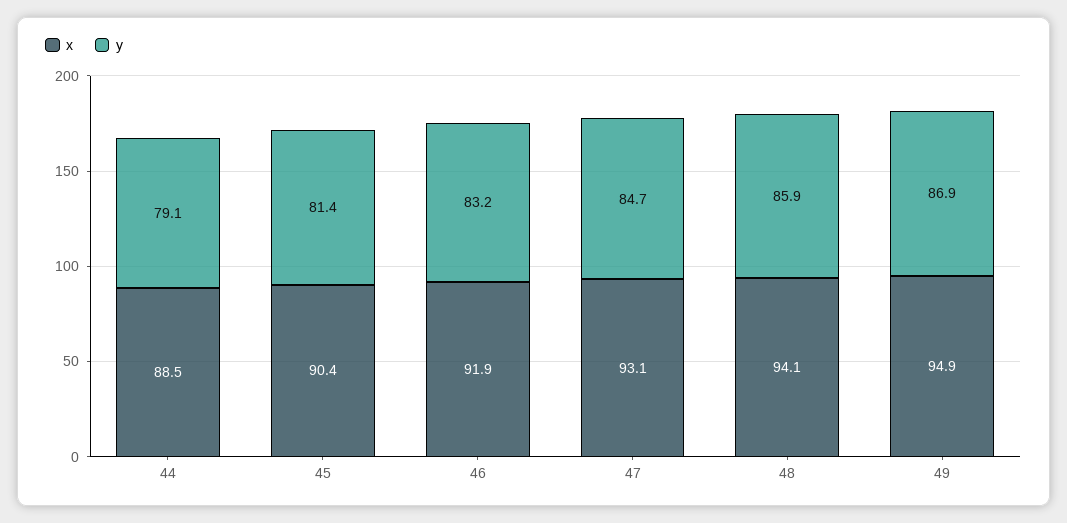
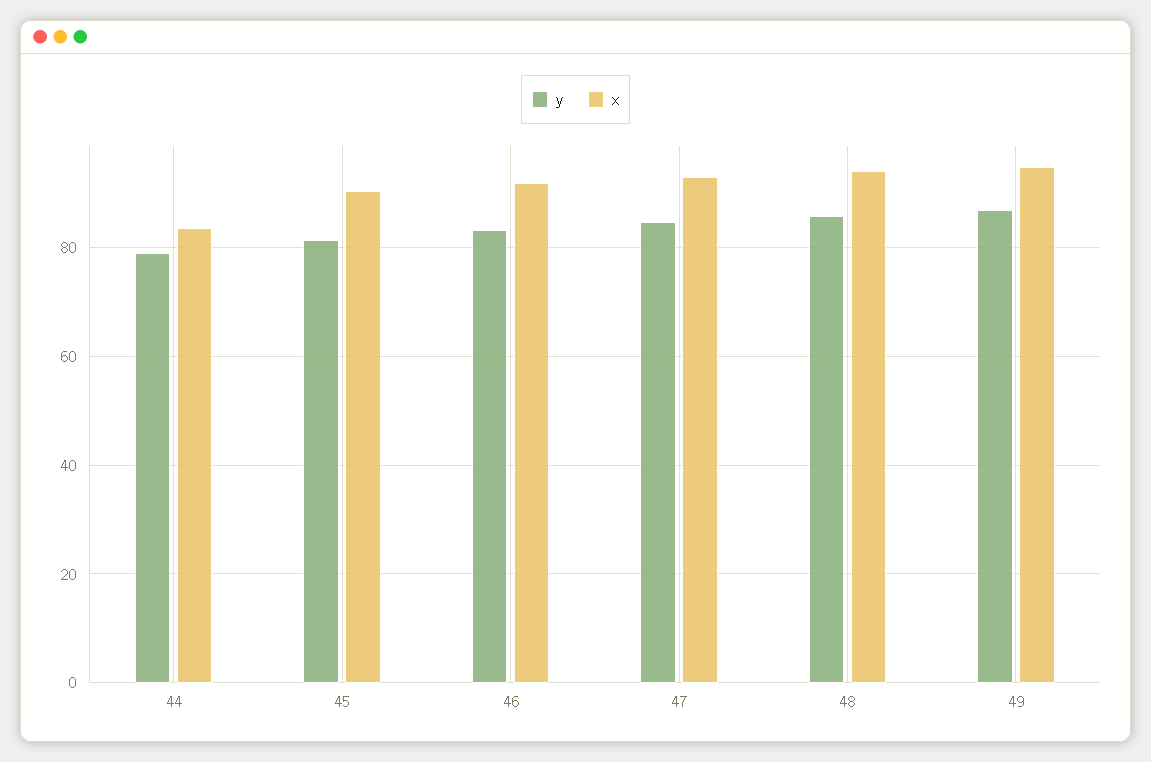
x, 44: 88.5 -> 84

